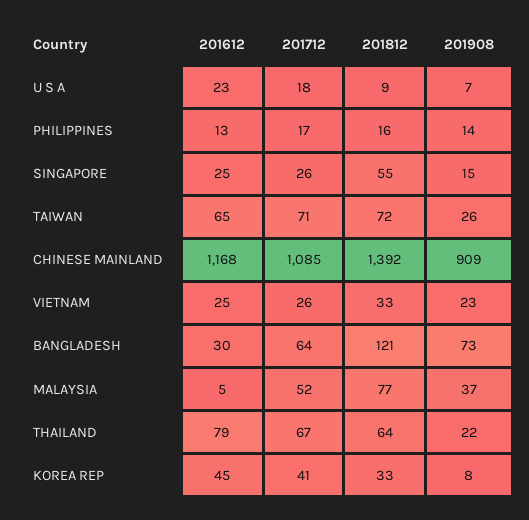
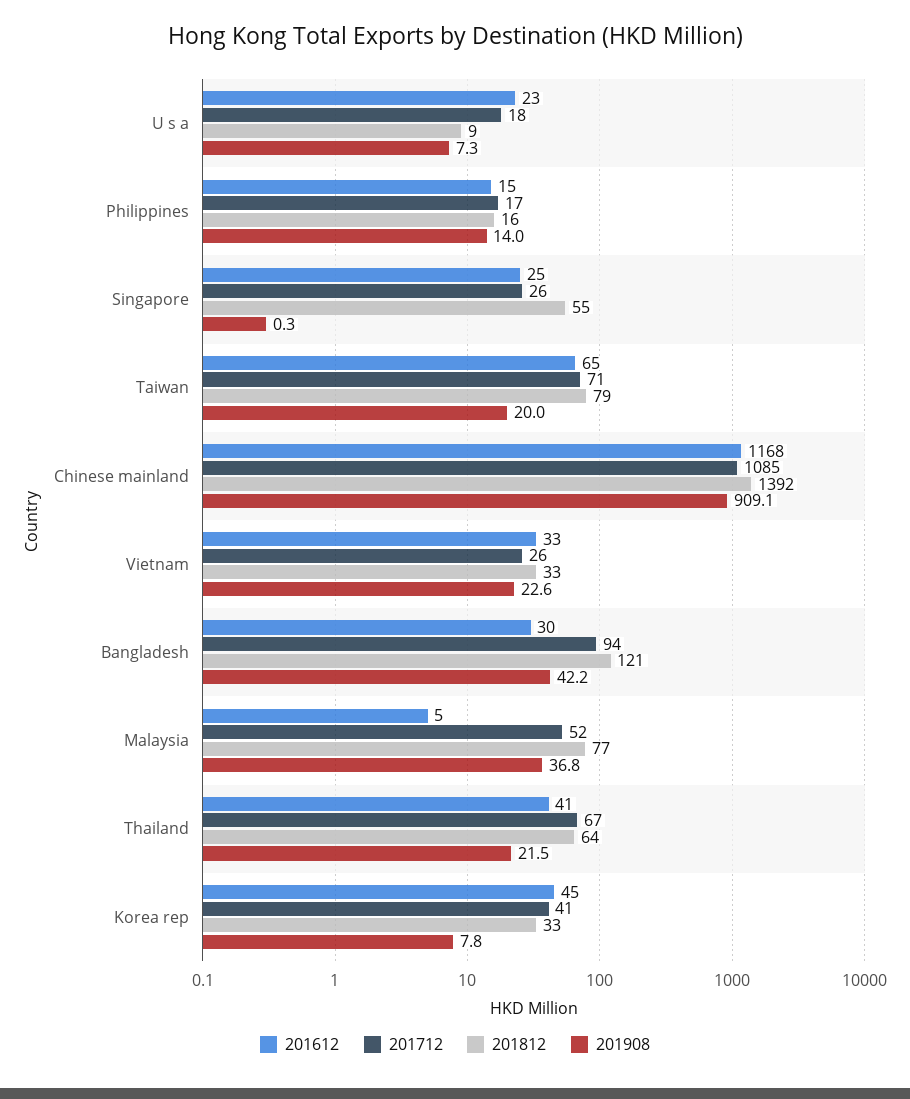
201612, PHILIPPINES: 13 -> 15
201908, SINGAPORE: 15 -> 0.3
201812, TAIWAN: 72 -> 79
201908, TAIWAN: 26 -> 20
201612, VIETNAM: 25 -> 33
201712, BANGLADESH: 64 -> 94
201908, BANGLADESH: 73 -> 42.2
201612, THAILAND: 79 -> 41

